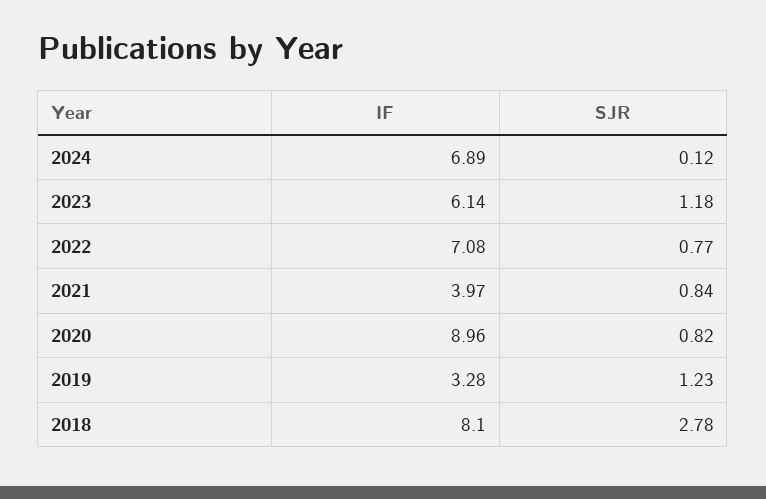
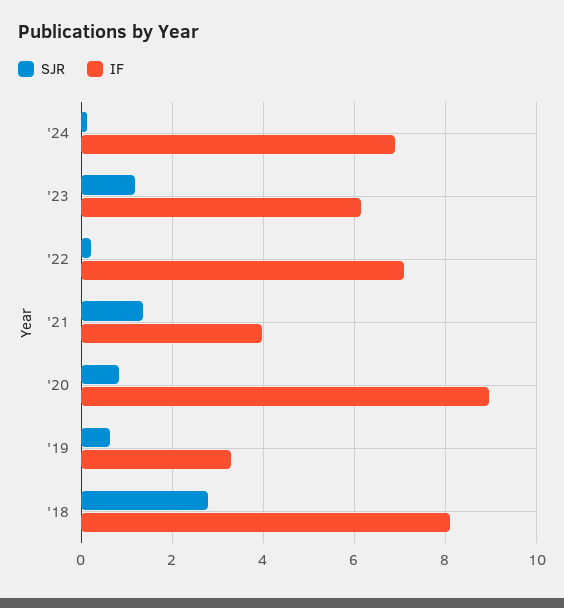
SJR, 2022: 0.77 -> 0.2
SJR, 2021: 0.84 -> 1.4
SJR, 2019: 1.23 -> 0.6

